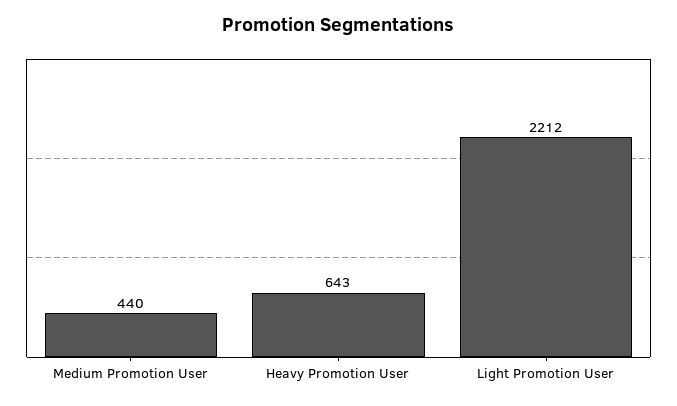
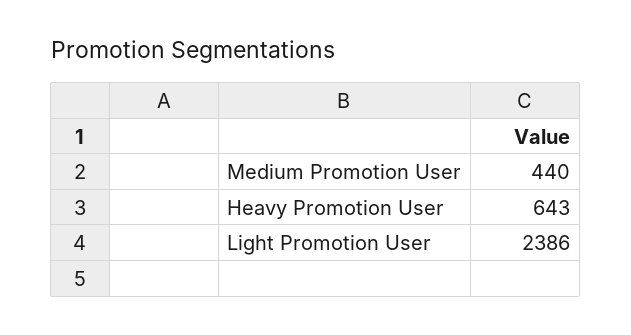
Light Promotion User: 2212 -> 2386

